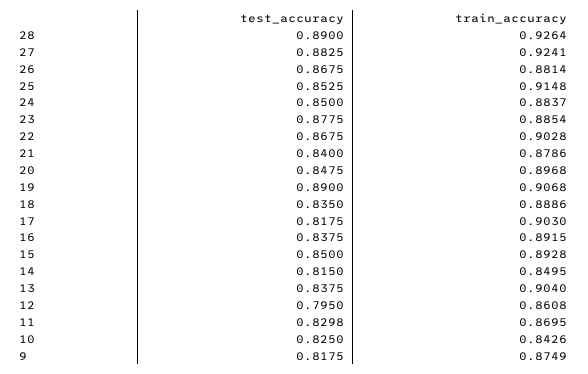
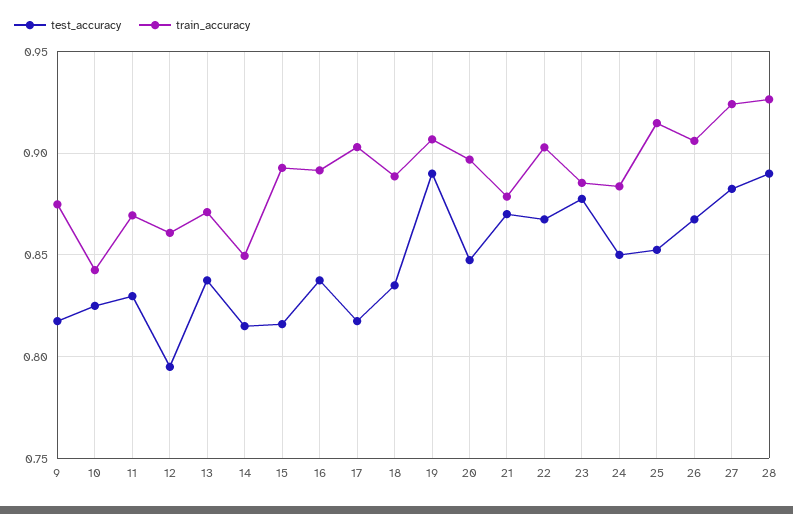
train_accuracy, 26: 0.8814 -> 0.905
test_accuracy, 21: 0.84 -> 0.87
test_accuracy, 15: 0.85 -> 0.815
train_accuracy, 13: 0.904 -> 0.87

